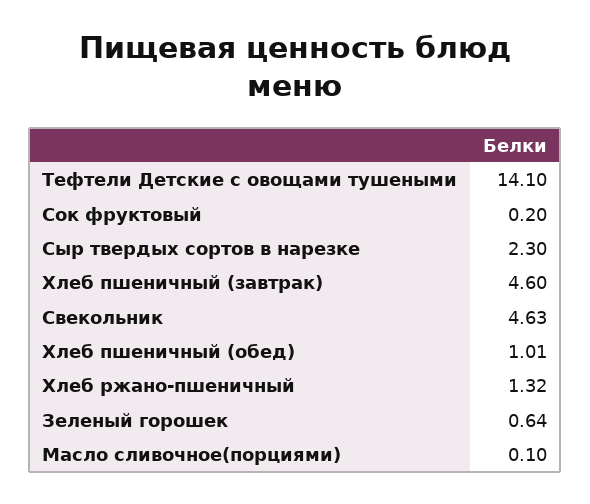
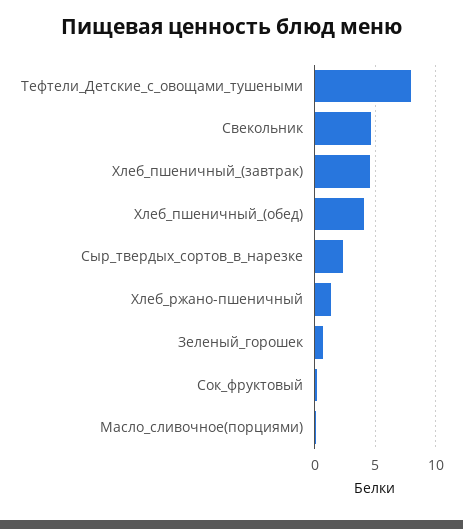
Тефтели Детские с овощами тушеными: 14.1 -> 8
Хлеб пшеничный (обед): 1.01 -> 4

